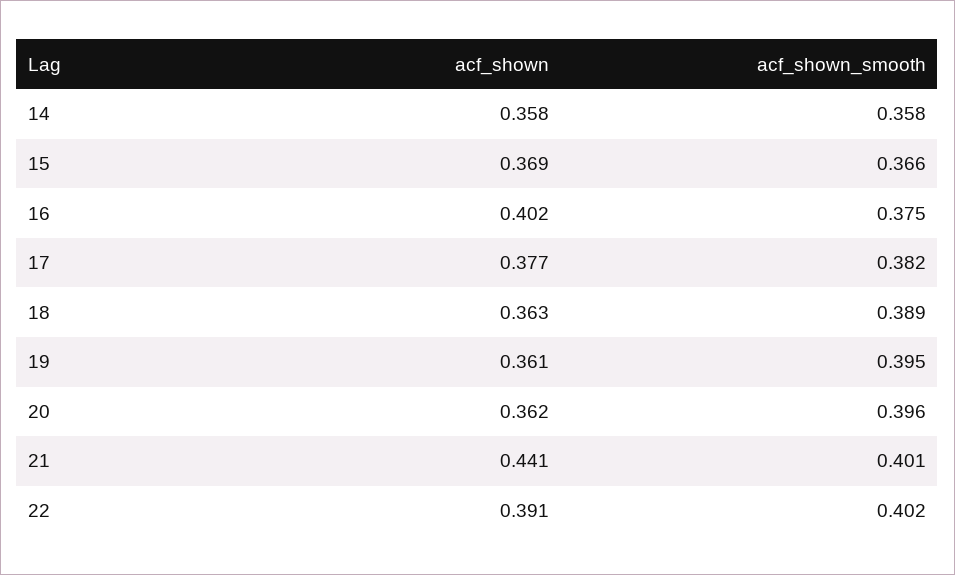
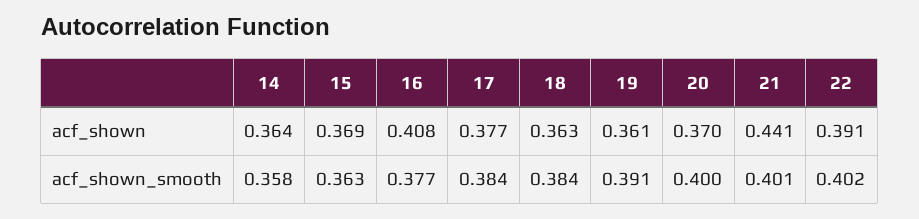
acf_shown, 14: 0.358 -> 0.364
acf_shown_smooth, 15: 0.366 -> 0.363
acf_shown, 16: 0.402 -> 0.408
acf_shown_smooth, 16: 0.375 -> 0.377
acf_shown_smooth, 17: 0.382 -> 0.384
acf_shown_smooth, 18: 0.389 -> 0.384
acf_shown_smooth, 19: 0.395 -> 0.391
acf_shown, 20: 0.362 -> 0.37
acf_shown_smooth, 20: 0.396 -> 0.4

